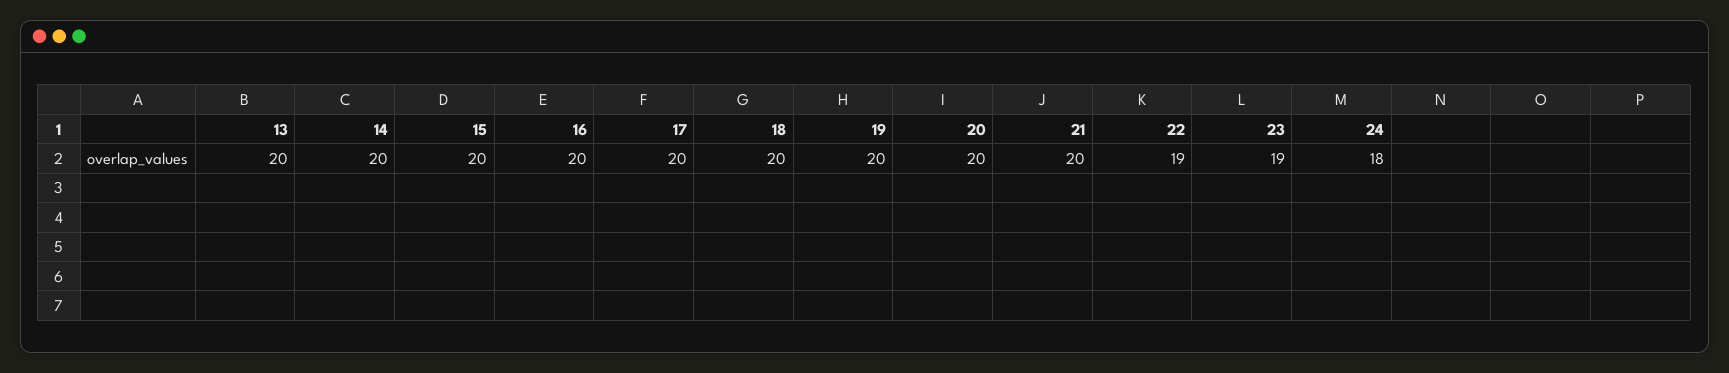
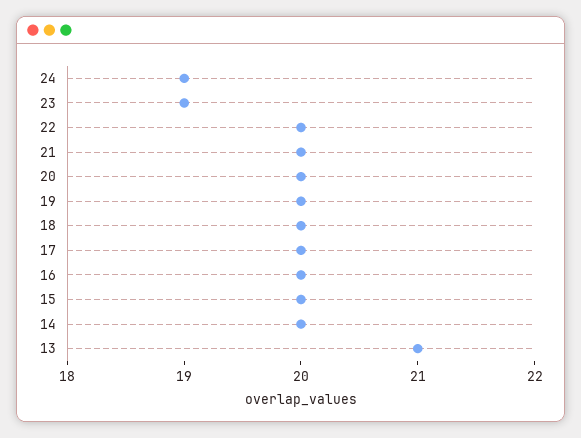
13: 20 -> 21
22: 19 -> 20
24: 18 -> 19

